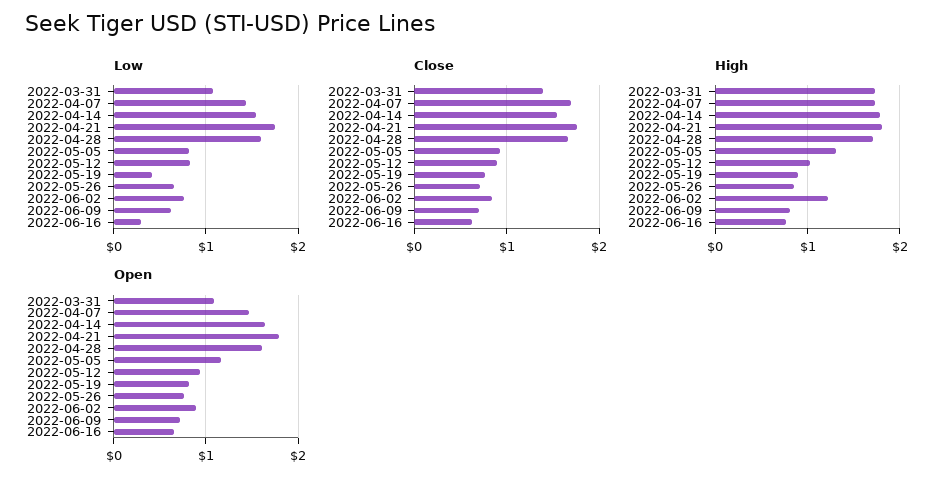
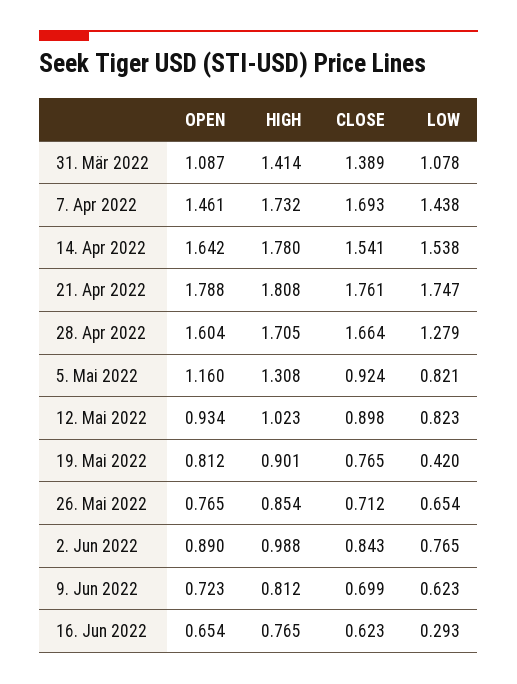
Low, 2022-04-28: 1.6 -> 1.279
High, 2022-03-31: 1.7 -> 1.414
High, 2022-06-02: 1.2 -> 0.988

